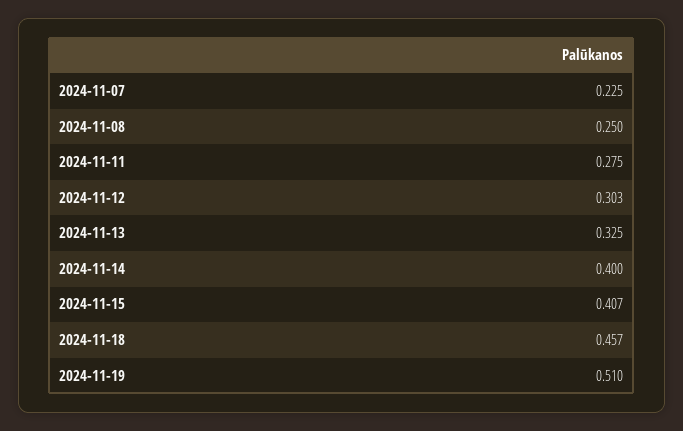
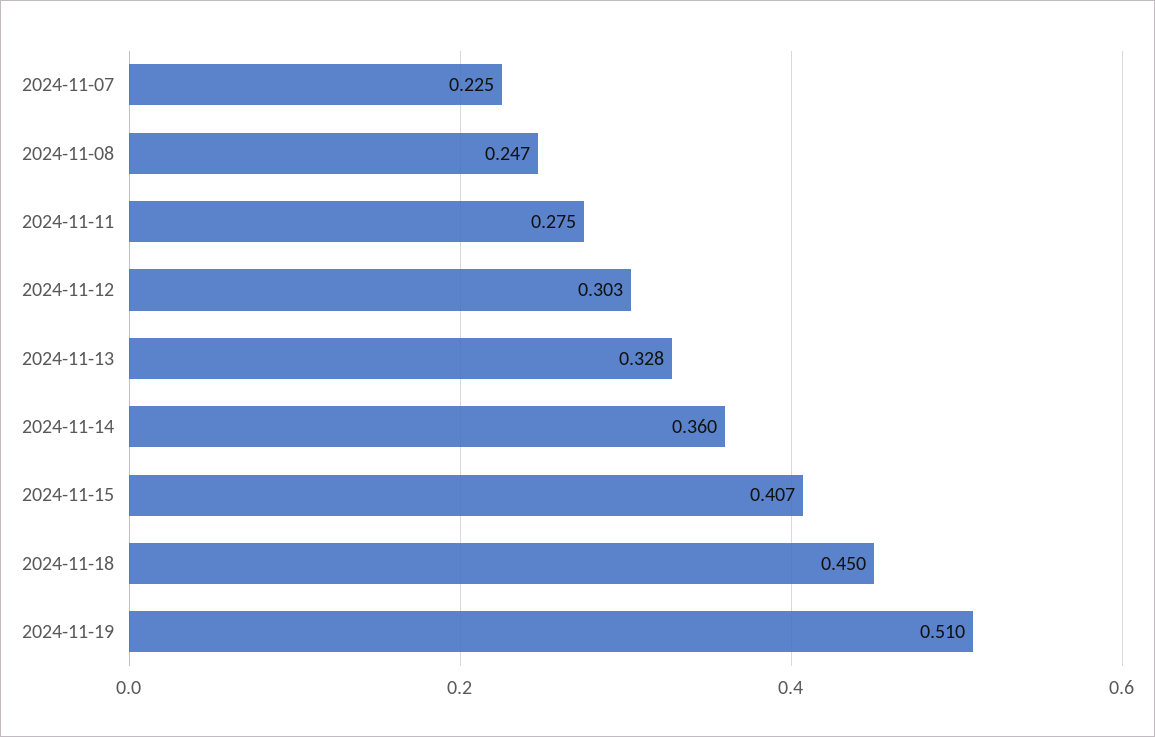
2024-11-08: 0.25 -> 0.247
2024-11-13: 0.325 -> 0.328
2024-11-14: 0.4 -> 0.36
2024-11-18: 0.457 -> 0.45

